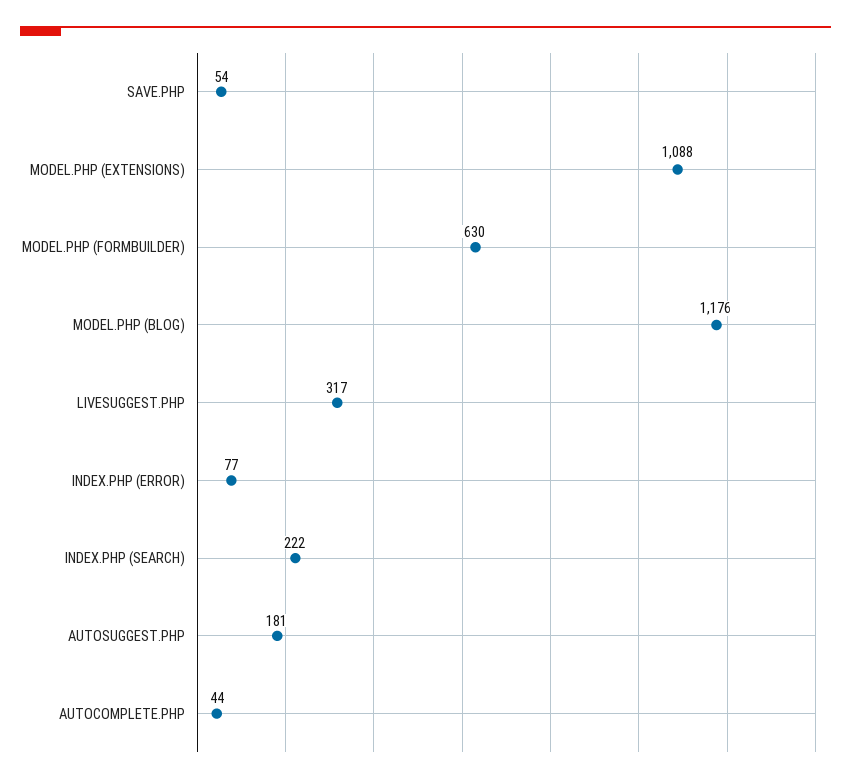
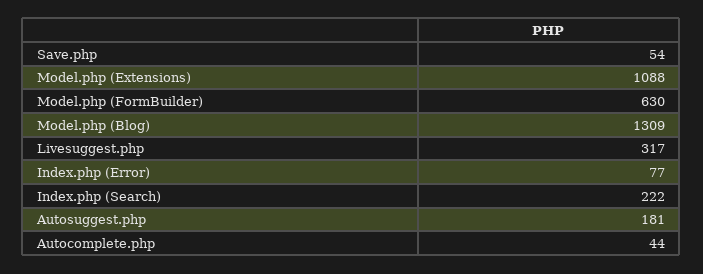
MODEL.PHP (BLOG): 1176 -> 1309

